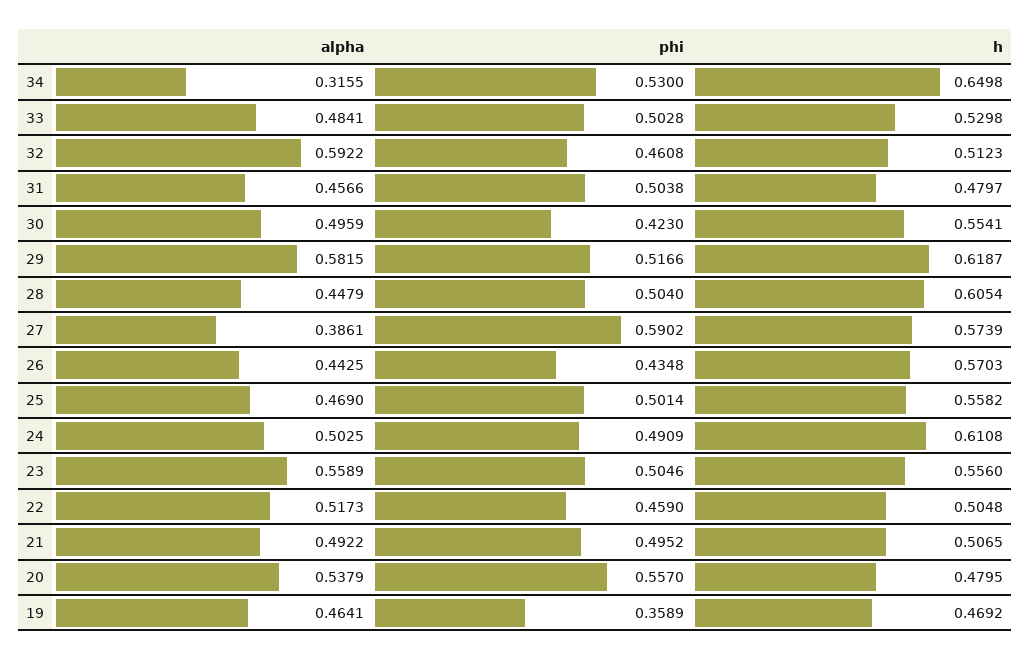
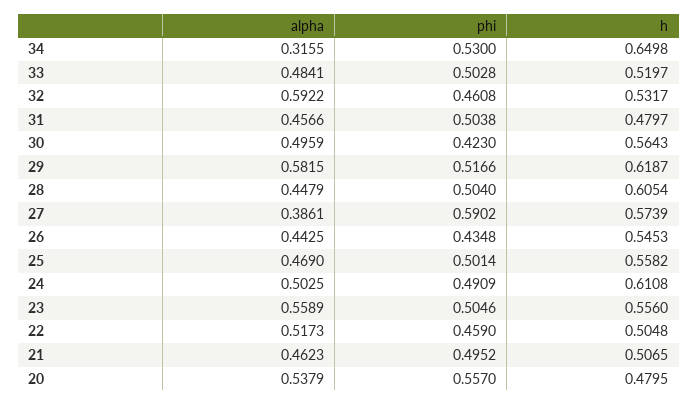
h, 33: 0.5298 -> 0.5197
h, 32: 0.5123 -> 0.5317
h, 30: 0.5541 -> 0.5643
h, 26: 0.5703 -> 0.5453
alpha, 21: 0.4922 -> 0.4623
alpha, 19: 0.4641 -> none
phi, 19: 0.3589 -> none
h, 19: 0.4692 -> none

